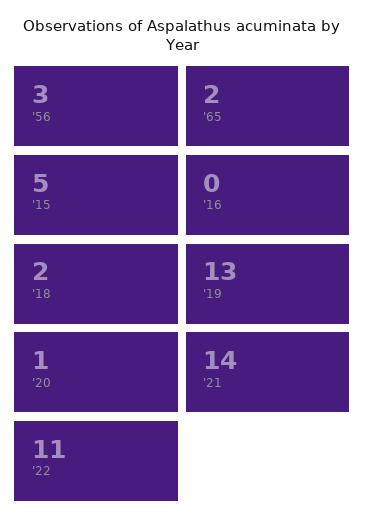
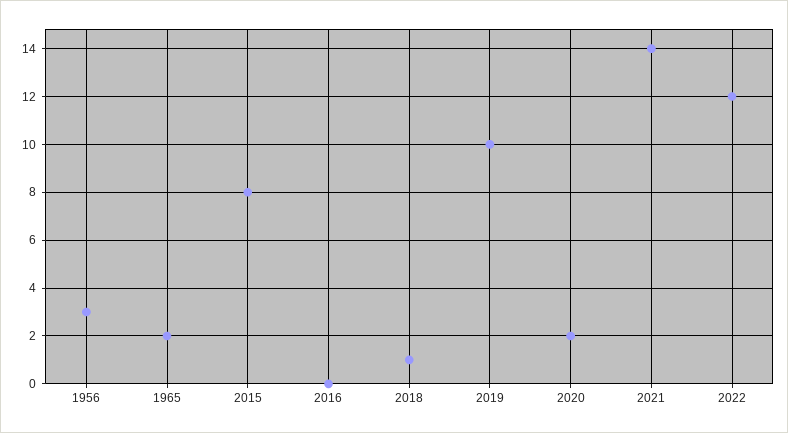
'15: 5 -> 8
'18: 2 -> 1
'19: 13 -> 10
'20: 1 -> 2
'22: 11 -> 12

